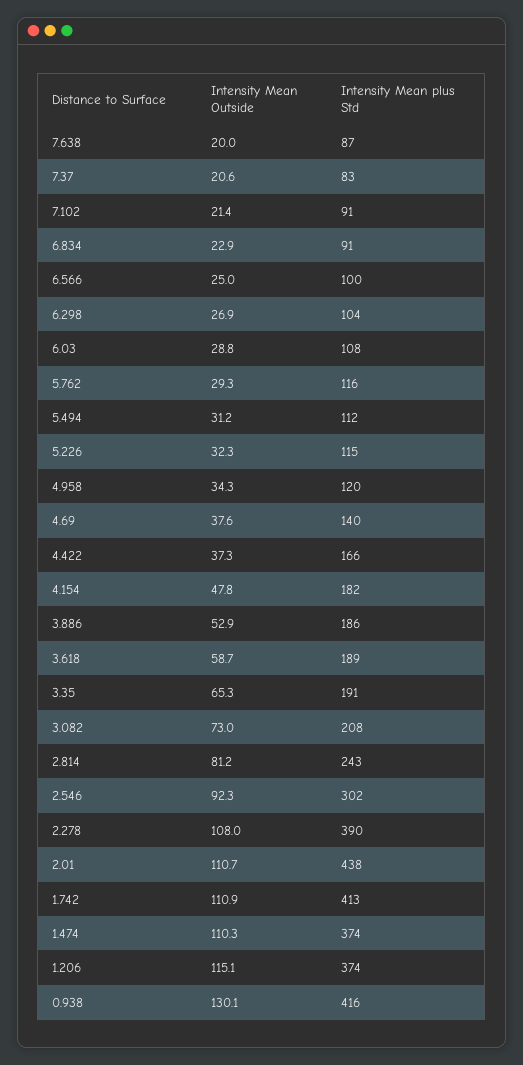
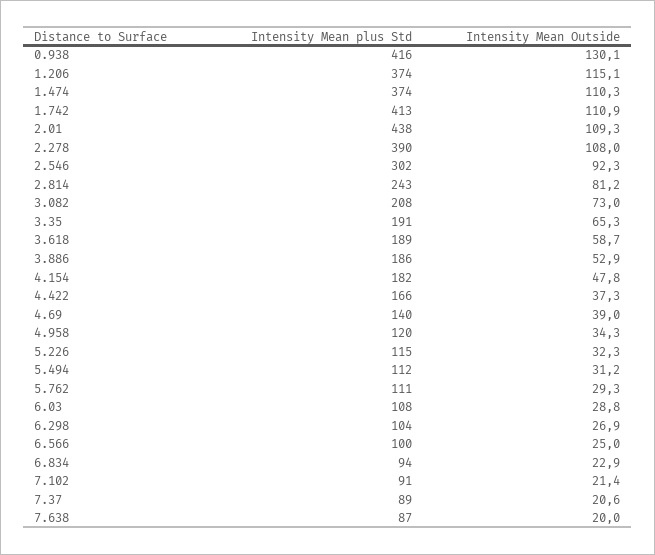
Intensity Mean plus Std, 7.37: 83 -> 89
Intensity Mean plus Std, 6.834: 91 -> 94
Intensity Mean plus Std, 5.762: 116 -> 111
Intensity Mean Outside, 4.69: 37.6 -> 39
Intensity Mean Outside, 2.01: 110.7 -> 109.3

